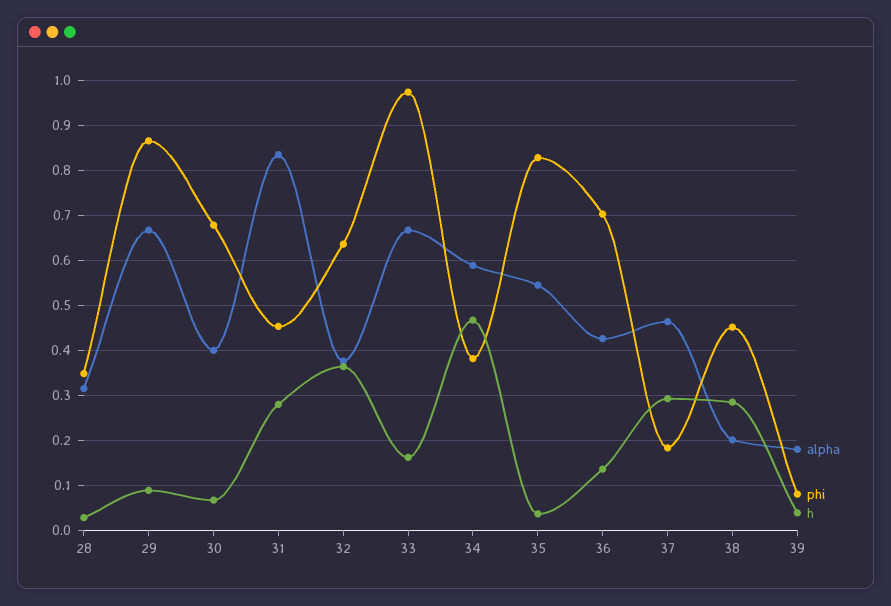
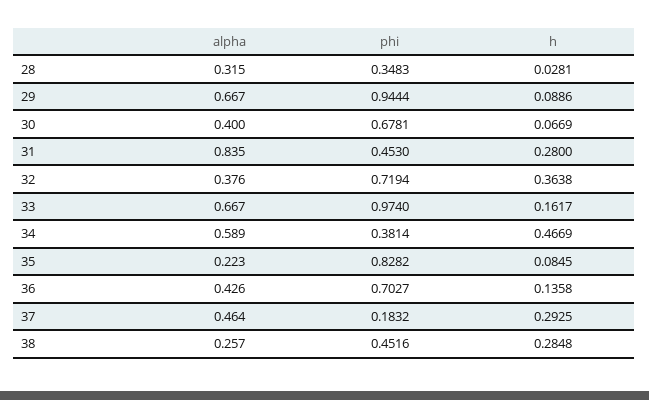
phi, 29: 0.86 -> 0.9444
phi, 32: 0.64 -> 0.7194
alpha, 35: 0.54 -> 0.223
h, 35: 0.04 -> 0.0845
alpha, 38: 0.2 -> 0.257
alpha, 39: 0.18 -> none
phi, 39: 0.08 -> none
h, 39: 0.04 -> none

